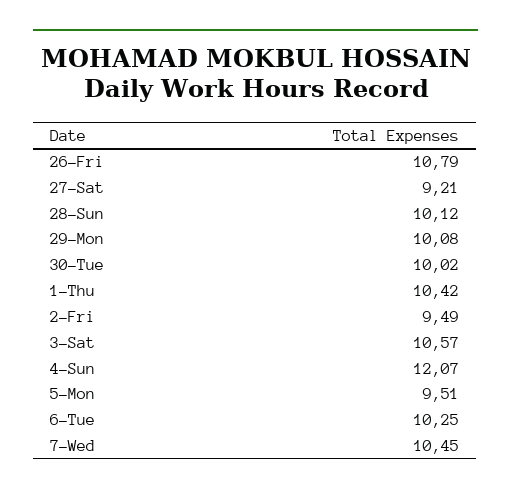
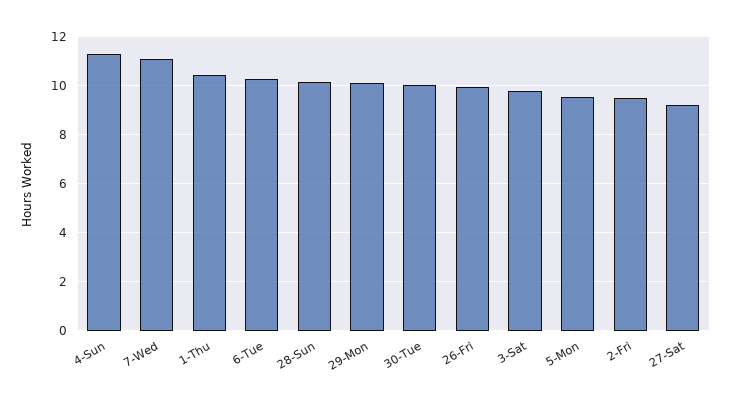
26-Fri: 10.79 -> 10
3-Sat: 10.57 -> 9.75
4-Sun: 12.07 -> 11.25
7-Wed: 10.45 -> 11

